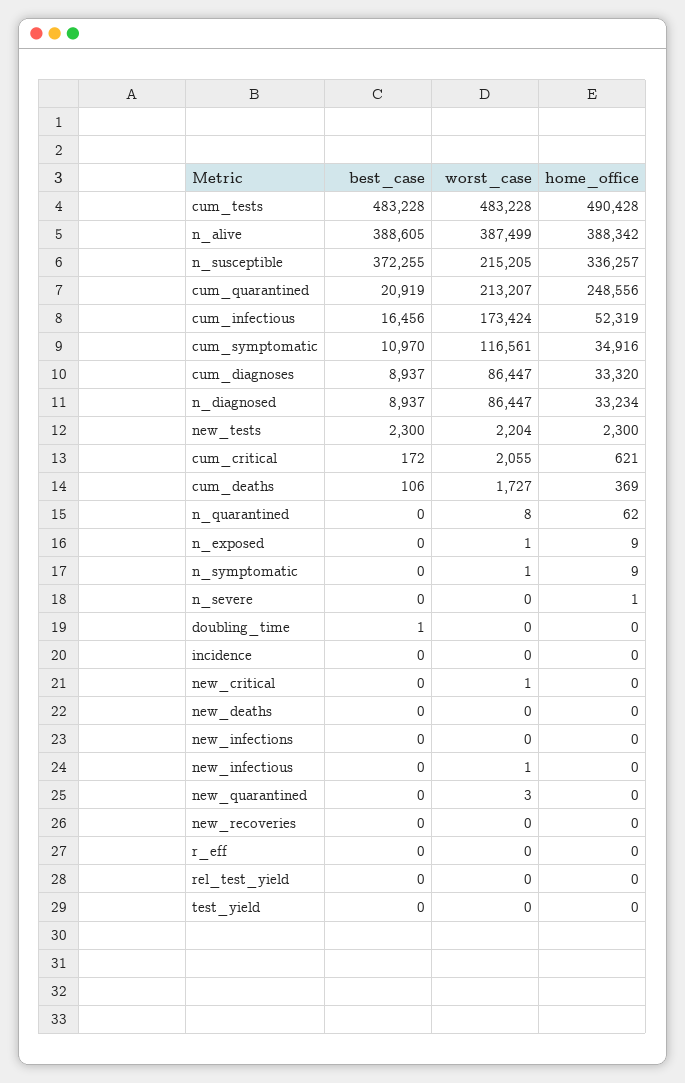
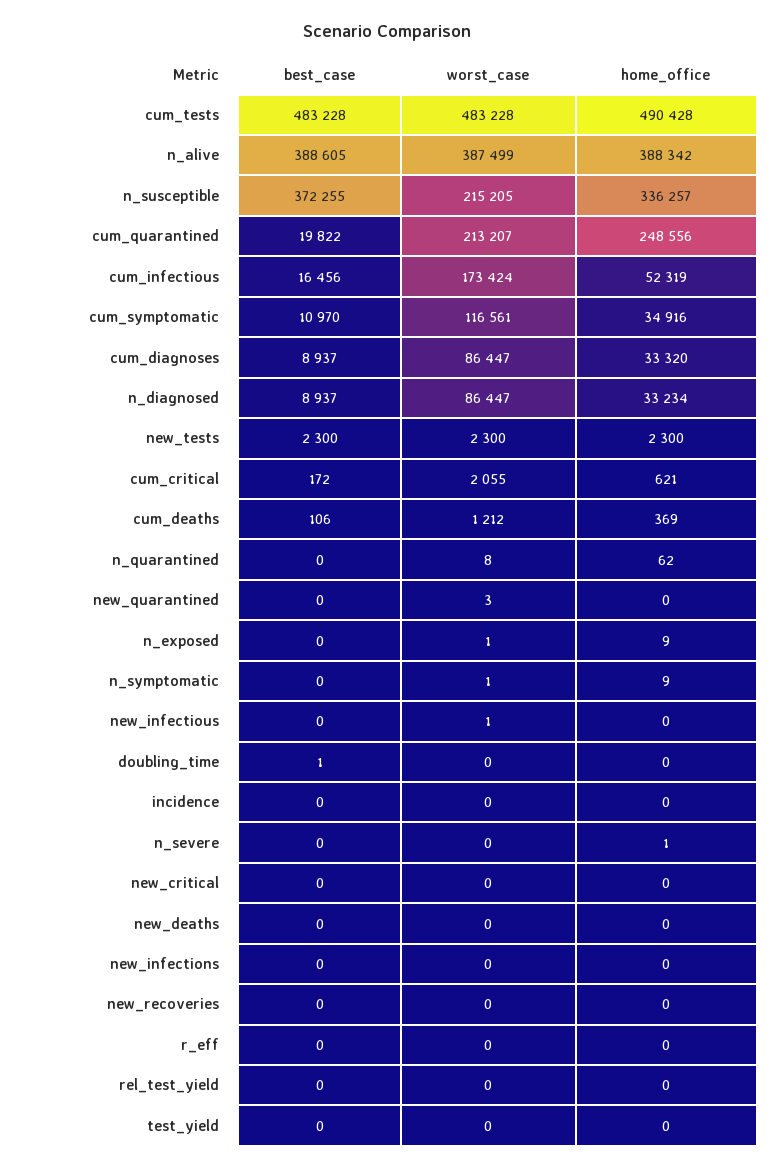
best_case, cum_quarantined: 20919 -> 19822
worst_case, new_tests: 2204 -> 2300
worst_case, cum_deaths: 1727 -> 1212
worst_case, new_critical: 1 -> 0

